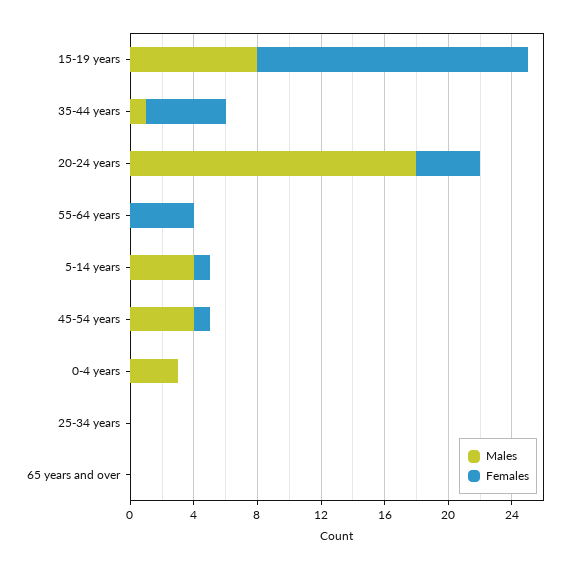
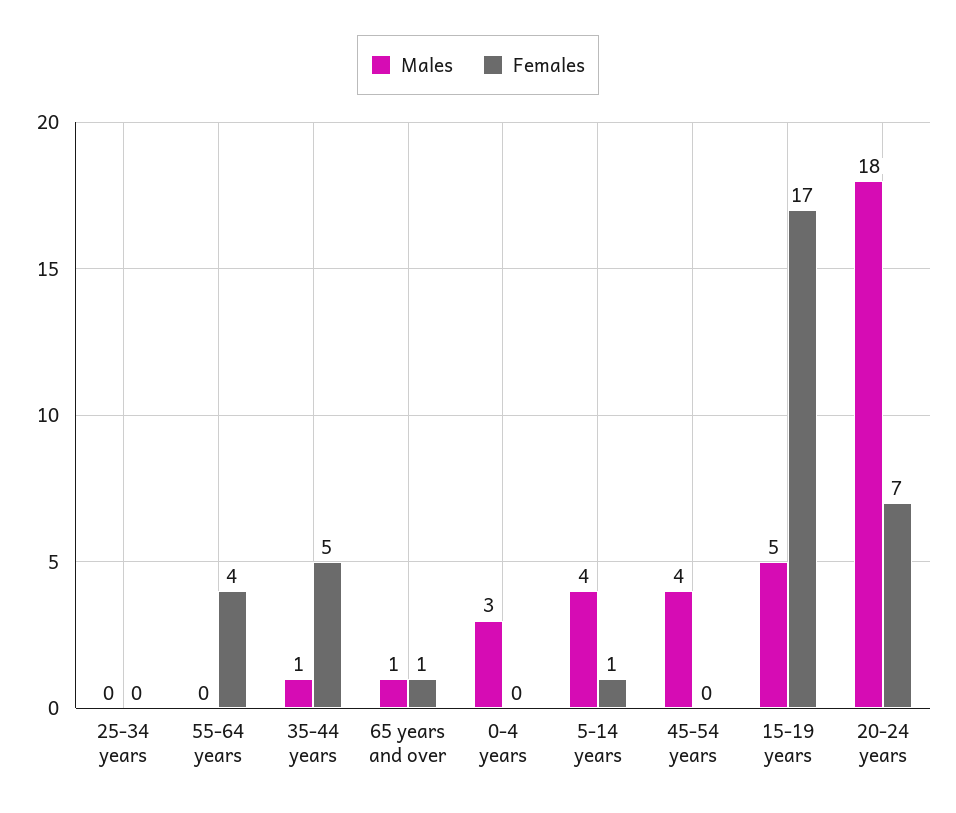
Males, 15-19 years: 8 -> 5
Females, 20-24 years: 4 -> 7
Females, 45-54 years: 1 -> 0
Males, 65 years and over: 0 -> 1
Females, 65 years and over: 0 -> 1

